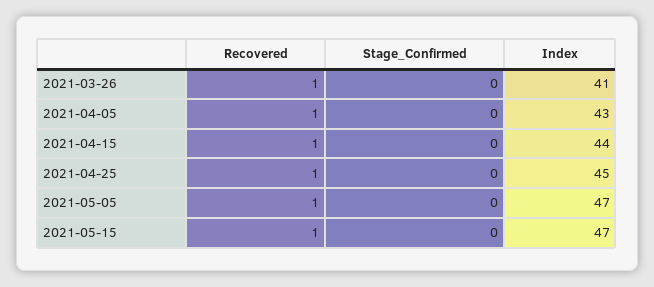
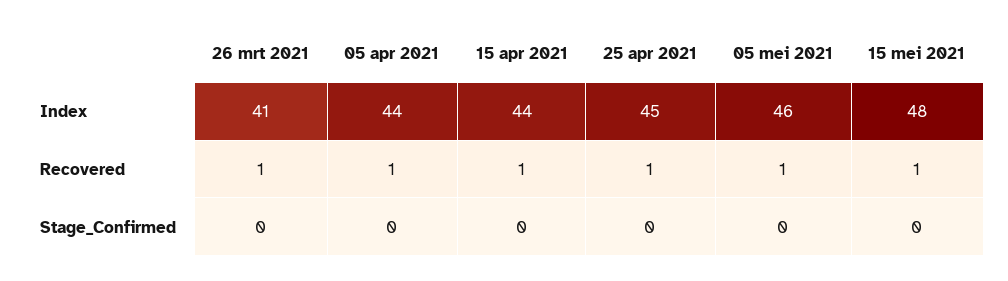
Index, 2021-04-05: 43 -> 44
Index, 2021-05-05: 47 -> 46
Index, 2021-05-15: 47 -> 48

